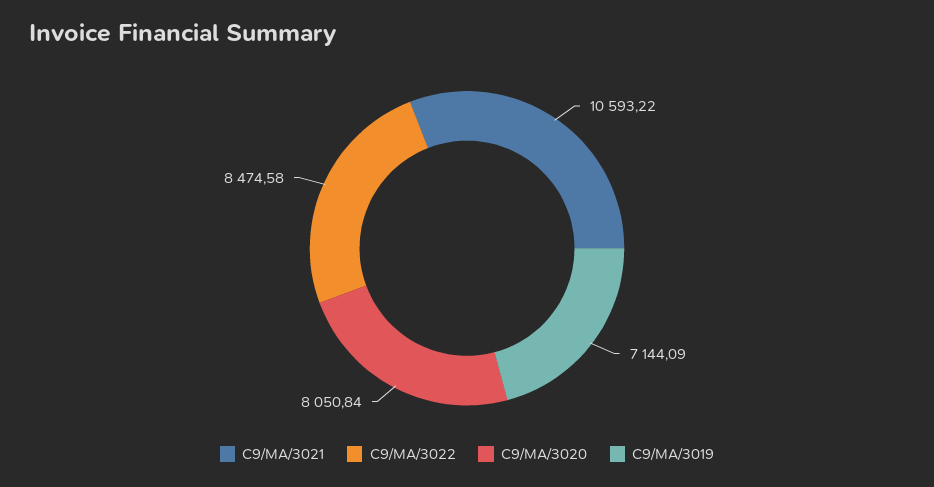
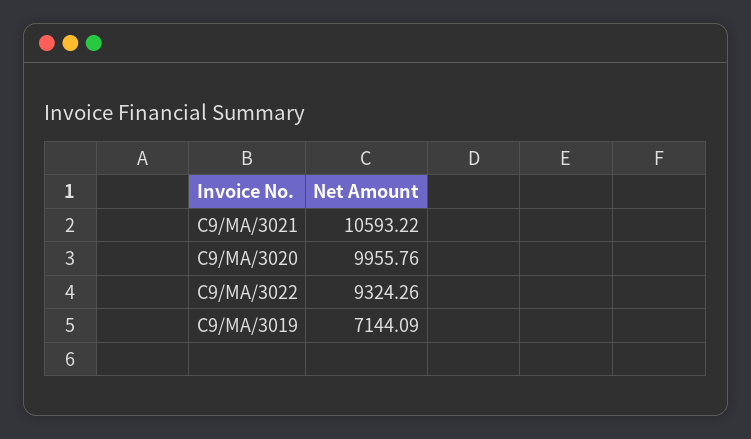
C9/MA/3022: 8474.58 -> 9324.26
C9/MA/3020: 8050.84 -> 9955.76

